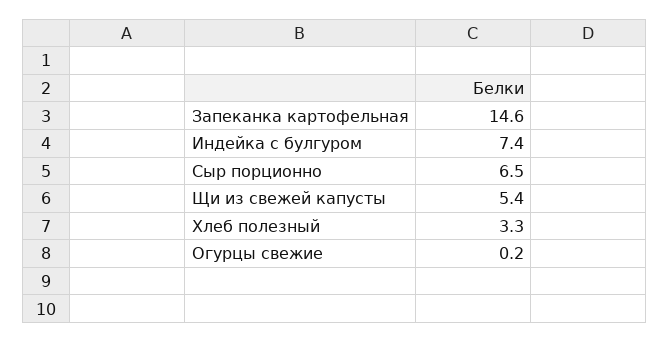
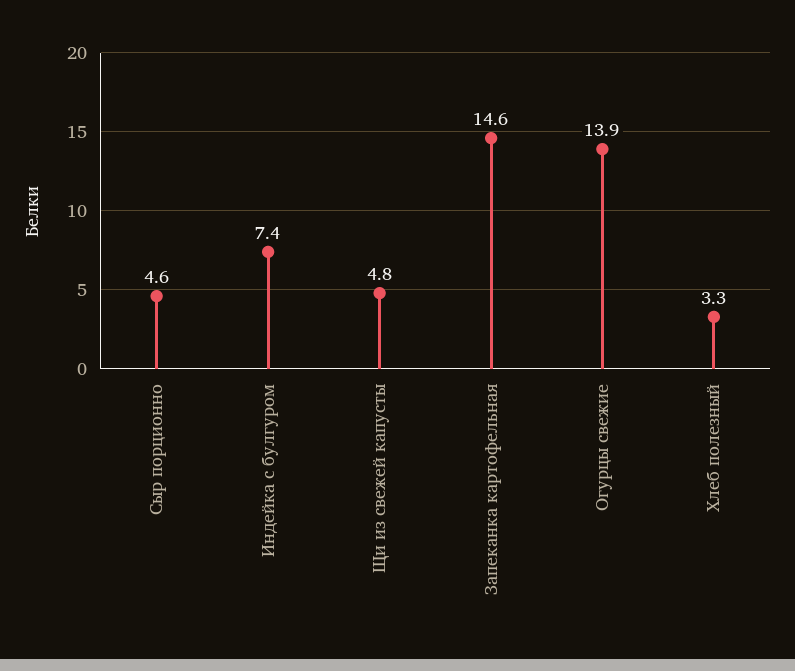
Сыр порционно: 6.5 -> 4.6
Щи из свежей капусты: 5.4 -> 4.8
Огурцы свежие: 0.2 -> 13.9

